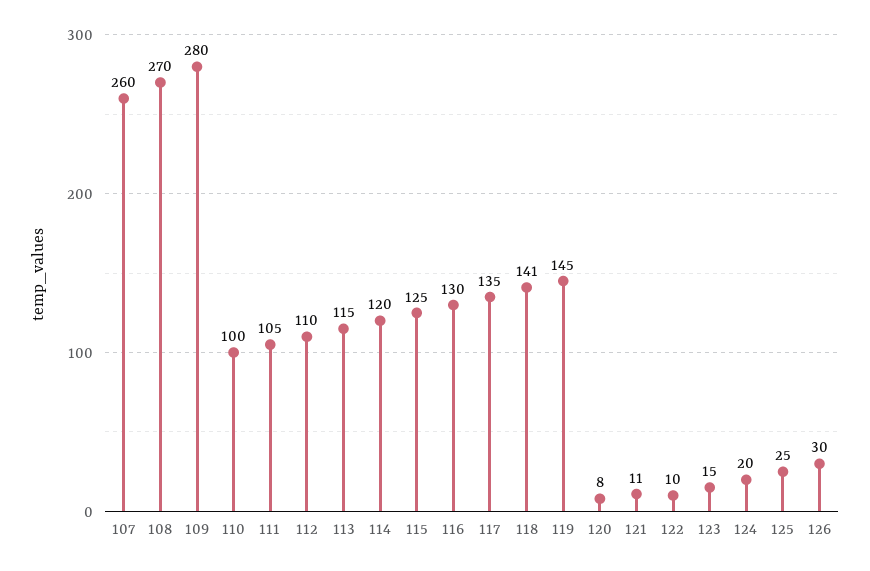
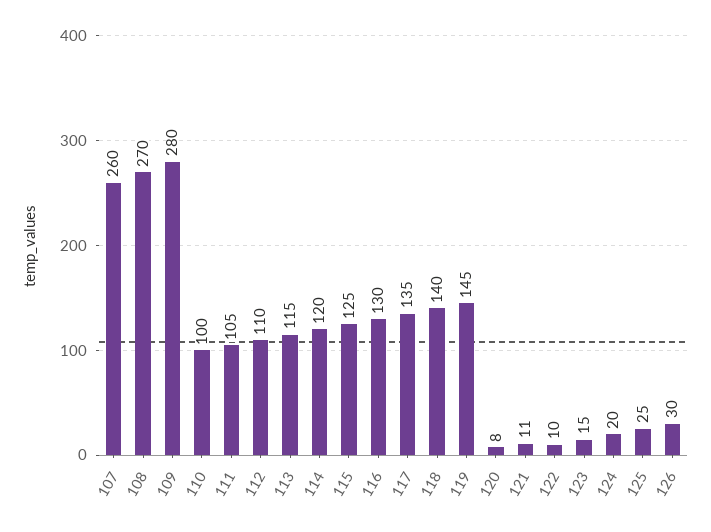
118: 141 -> 140

